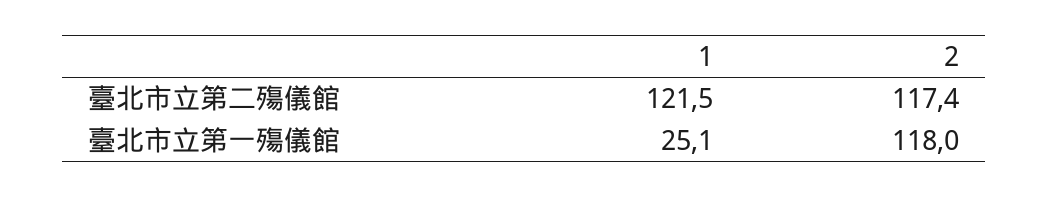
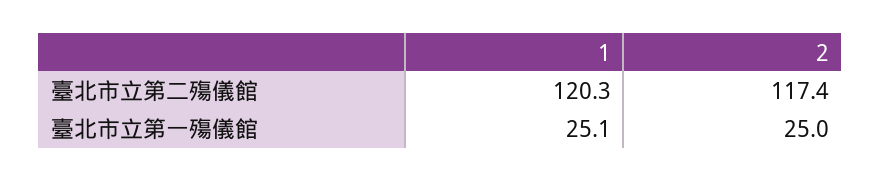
1, 臺北市立第二殤儀館: 121.5 -> 120.3
2, 臺北市立第一殤儀館: 118 -> 25

